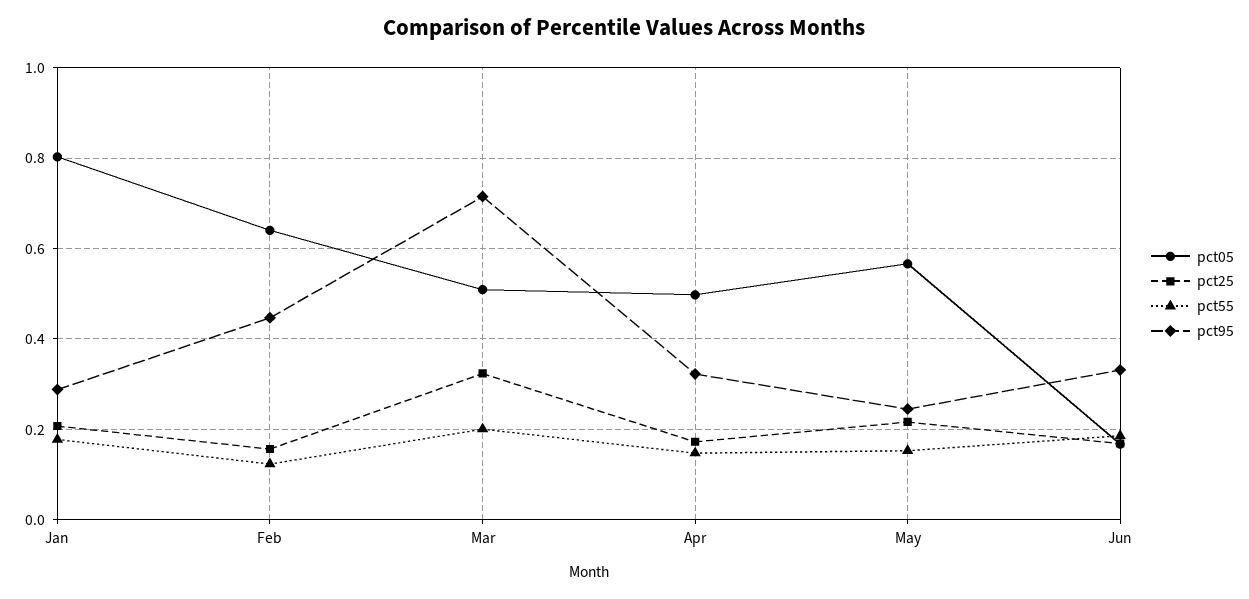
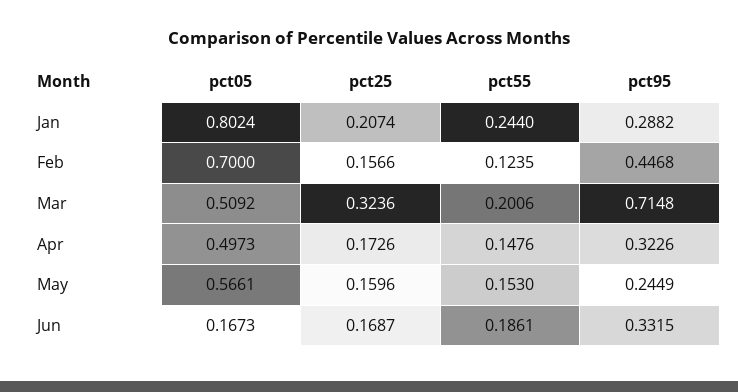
pct55, Jan: 0.18 -> 0.244
pct05, Feb: 0.64 -> 0.7
pct25, May: 0.22 -> 0.1596

